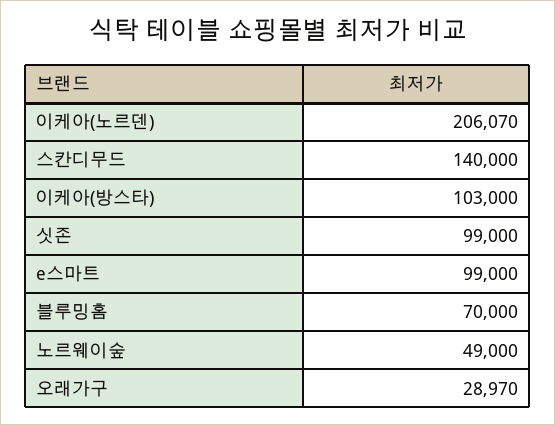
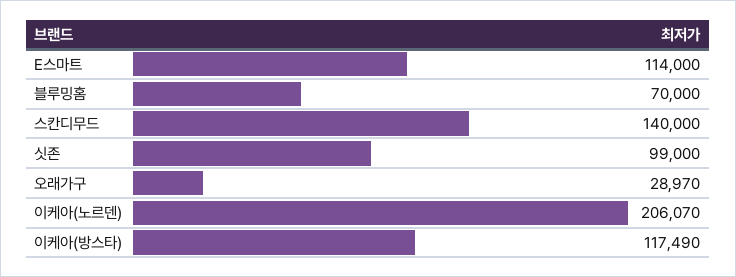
이케아(방스타): 103000 -> 117490
e스마트: 99000 -> 114000
노르웨이숲: 49000 -> none

